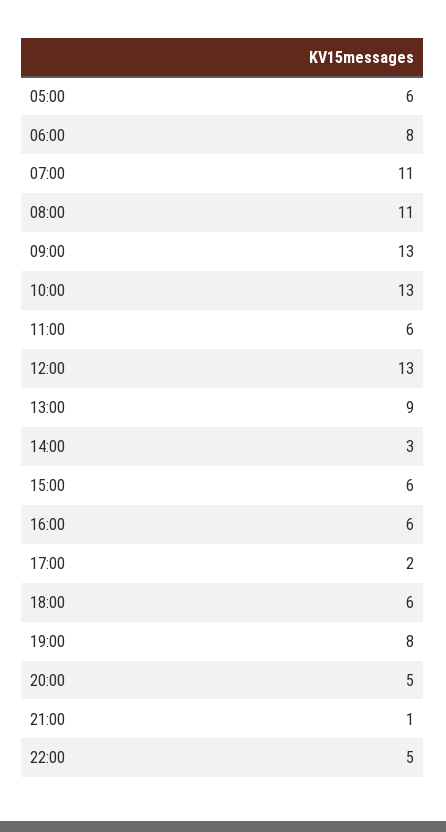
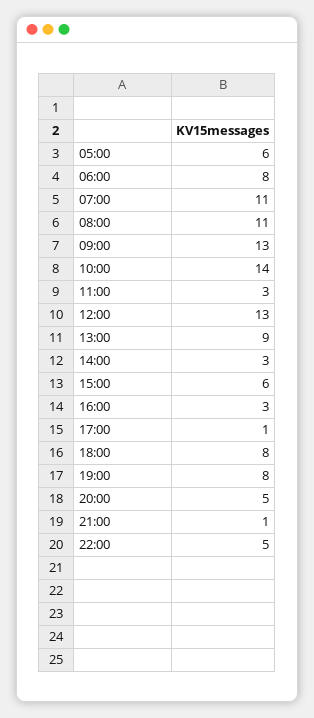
10:00: 13 -> 14
11:00: 6 -> 3
16:00: 6 -> 3
17:00: 2 -> 1
18:00: 6 -> 8

